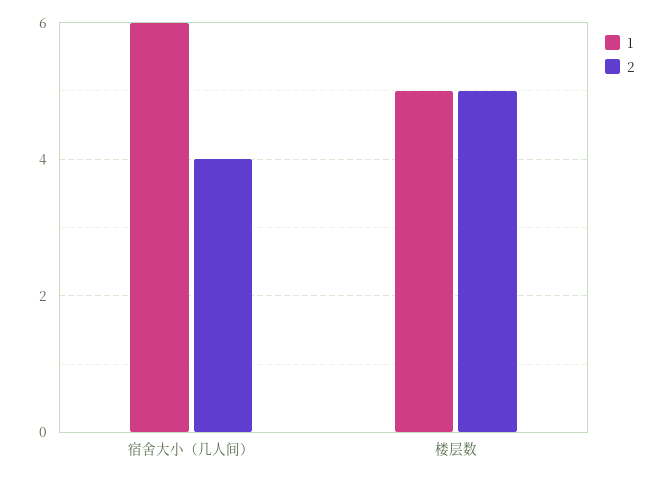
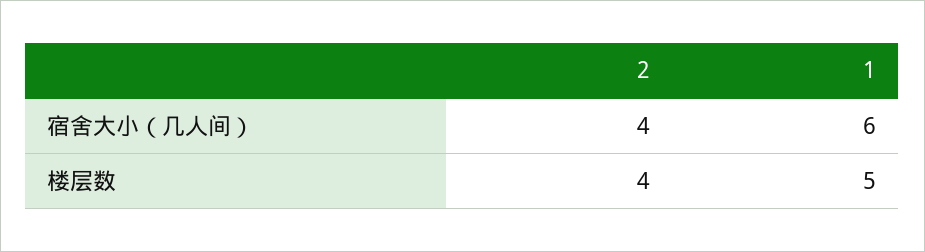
2, 楼层数: 5 -> 4

